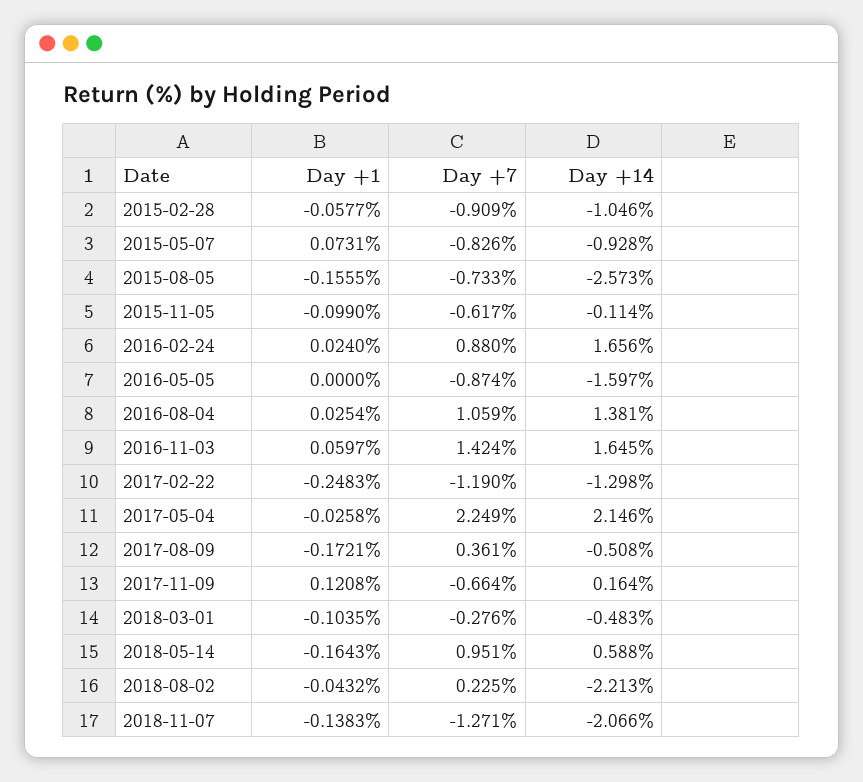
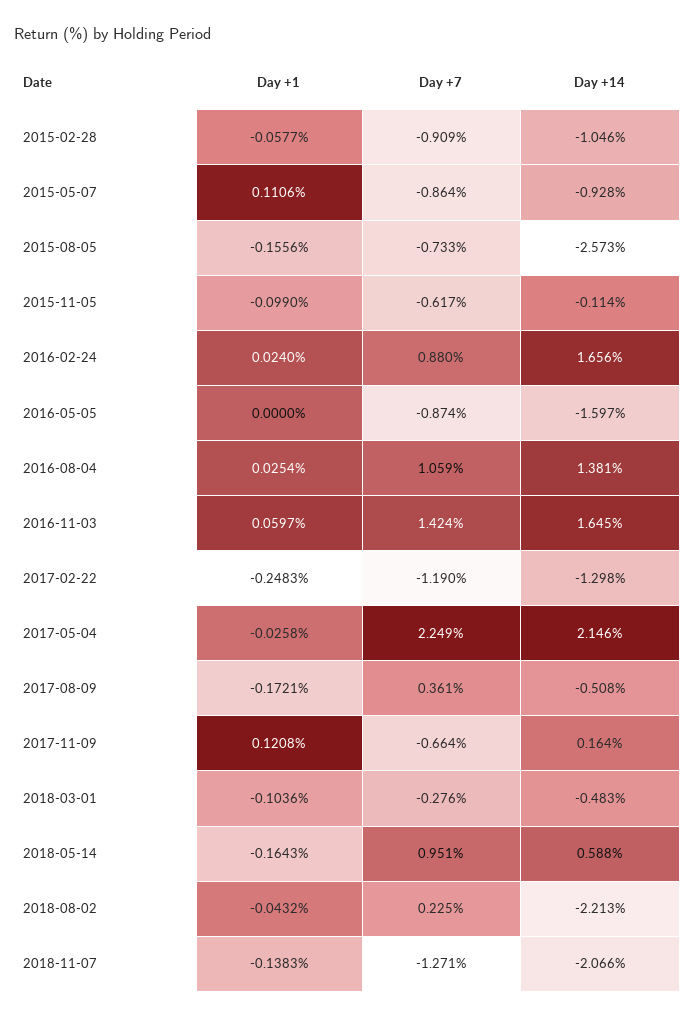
Day +1, 2015-05-07: 0.0731 -> 0.1106
Day +7, 2015-05-07: -0.826 -> -0.864
Day +1, 2015-08-05: -0.1555 -> -0.1556
Day +1, 2018-03-01: -0.1035 -> -0.1036

